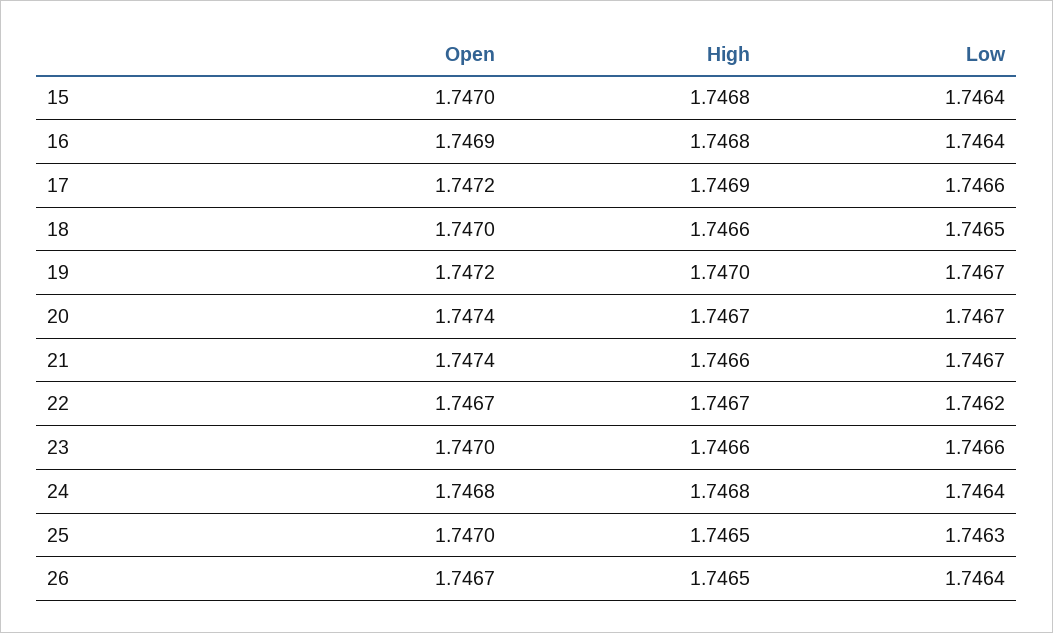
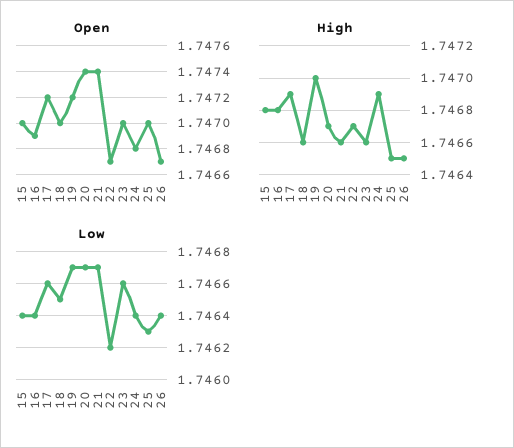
High, 24: 1.7468 -> 1.7469

